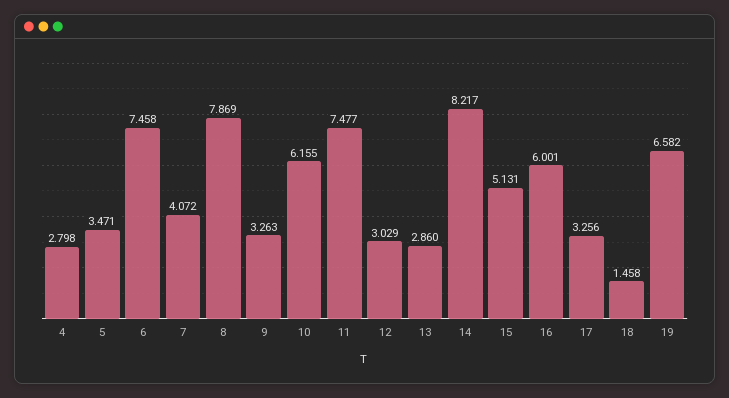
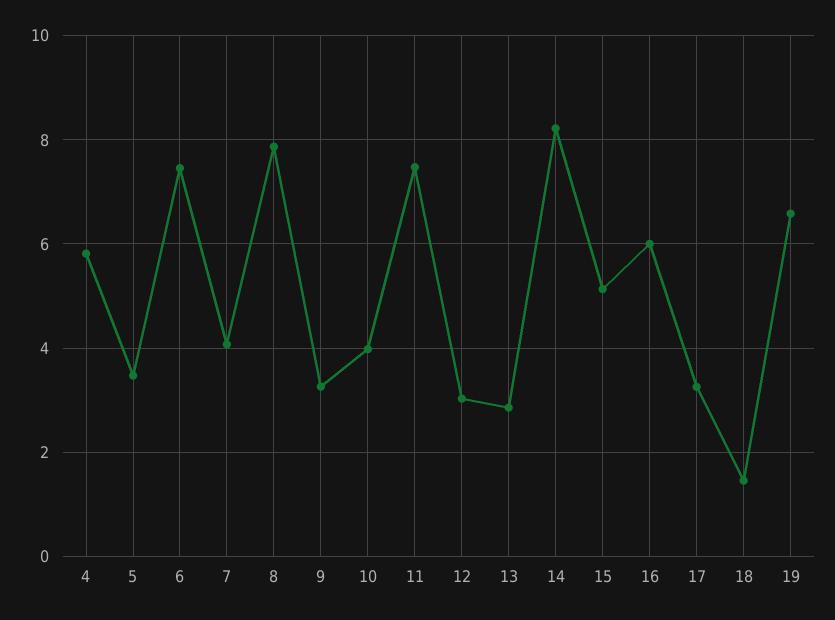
4: 2.798 -> 5.8
10: 6.155 -> 4

